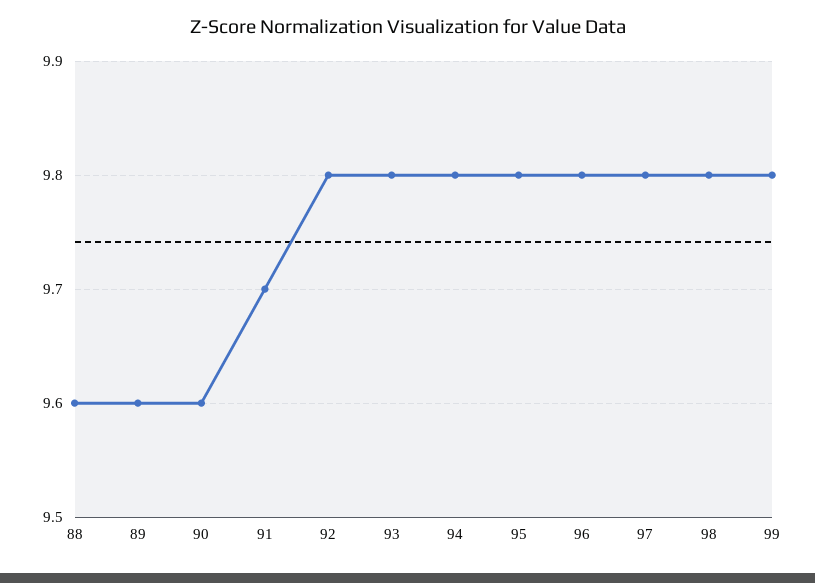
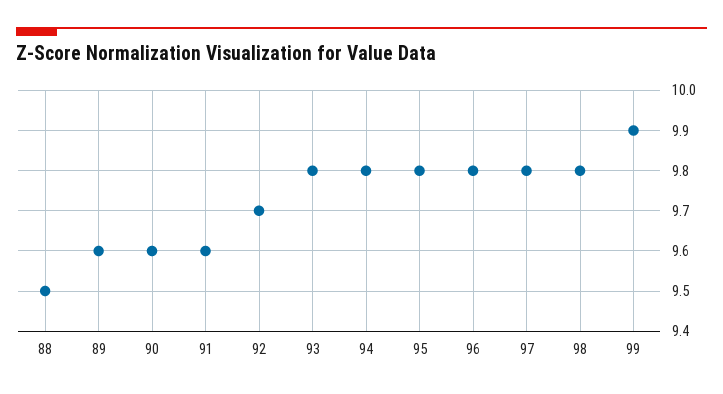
88: 9.6 -> 9.5
91: 9.7 -> 9.6
92: 9.8 -> 9.7
99: 9.8 -> 9.9

